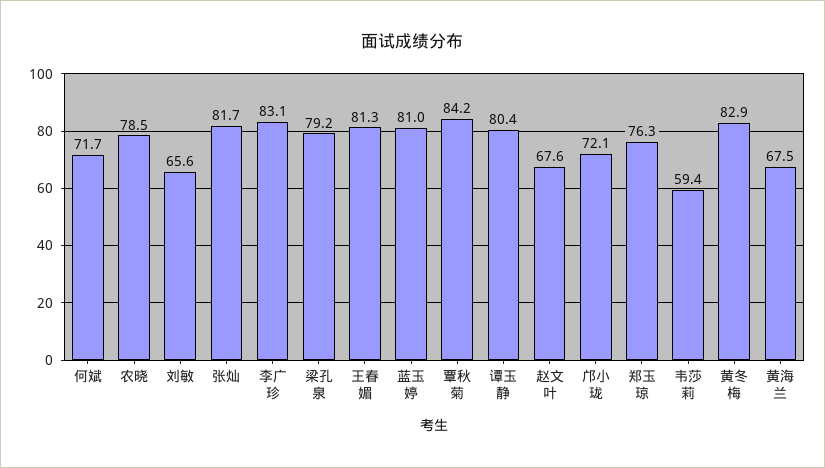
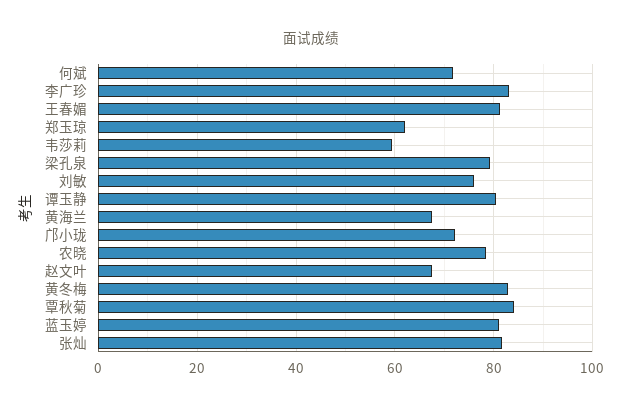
刘敏: 65.6 -> 76
郑玉琼: 76.3 -> 62

